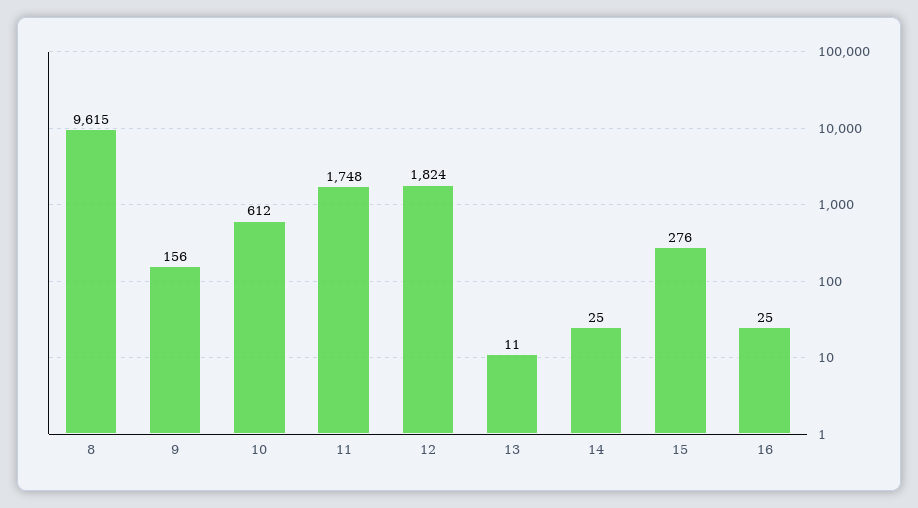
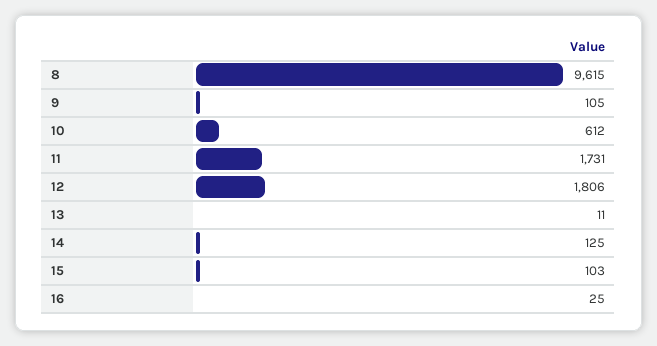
9: 156 -> 105
11: 1748 -> 1731
12: 1824 -> 1806
14: 25 -> 125
15: 276 -> 103

